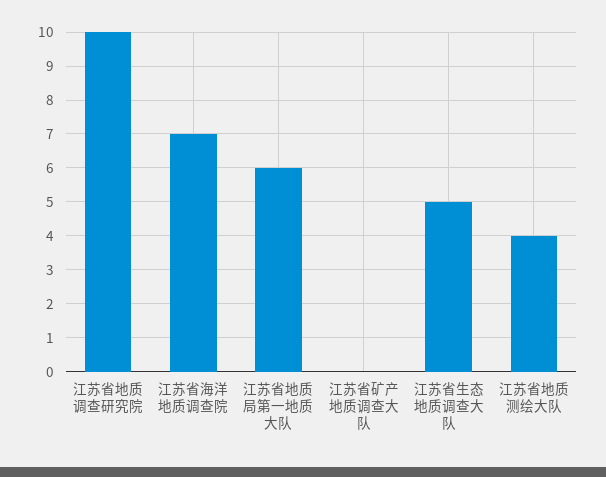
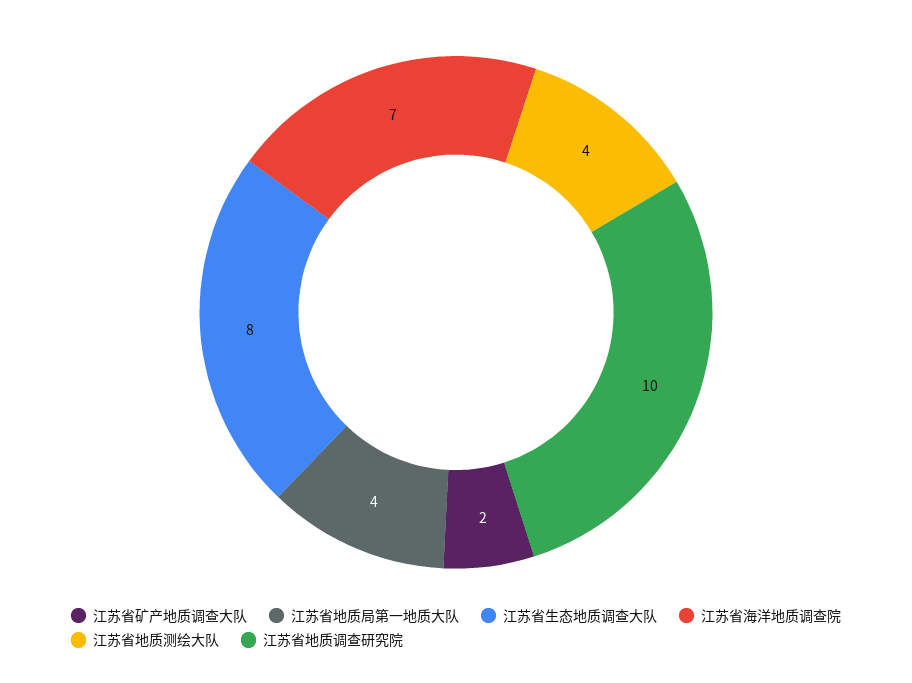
江苏省地质局第一地质大队: 6 -> 4
江苏省矿产地质调查大队: 0 -> 2
江苏省生态地质调查大队: 5 -> 8

